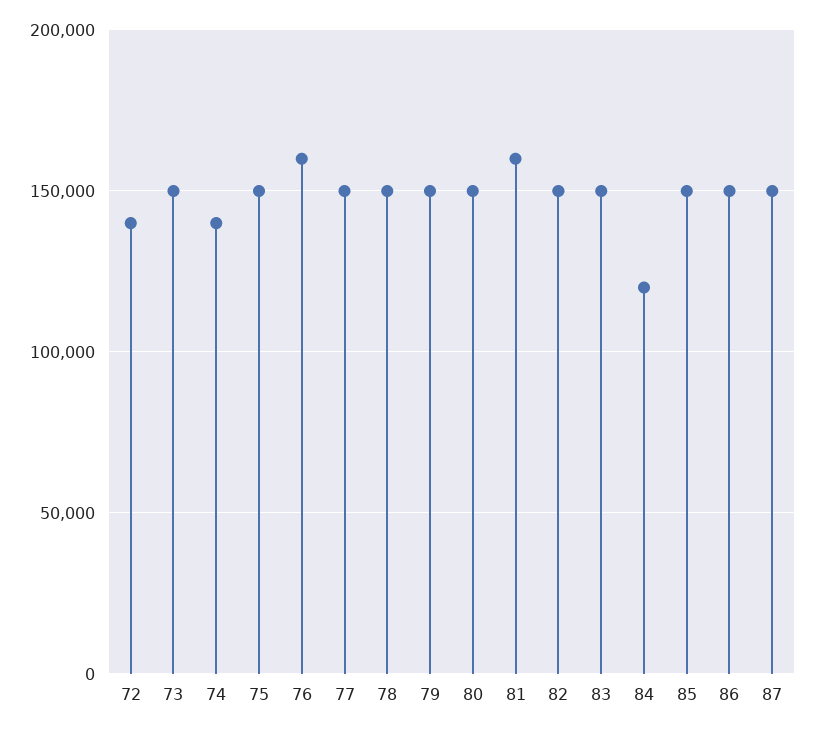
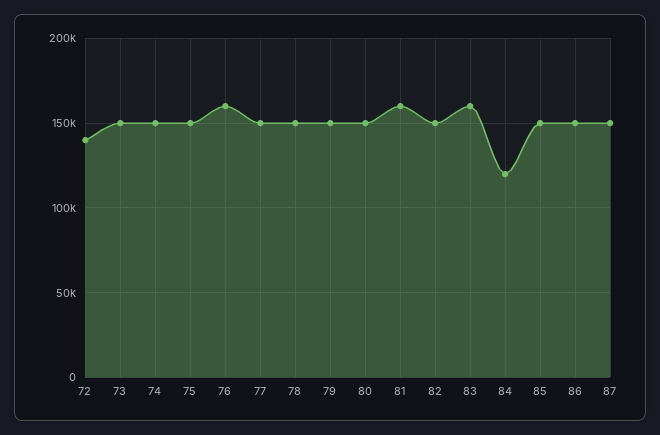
74: 140000 -> 150000
83: 150000 -> 160000

